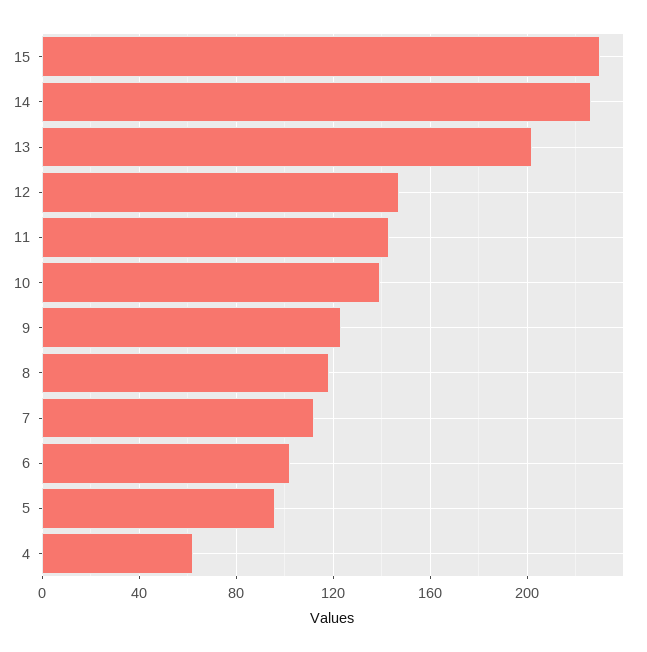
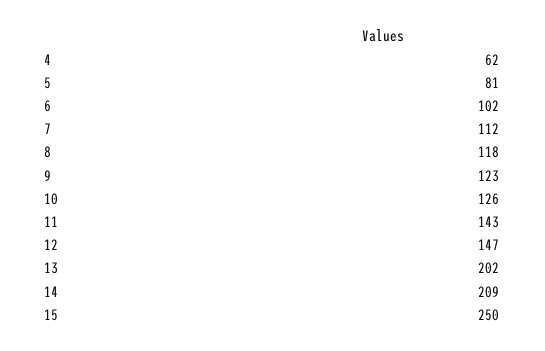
15: 230 -> 250
14: 225 -> 209
10: 140 -> 126
5: 95 -> 81

